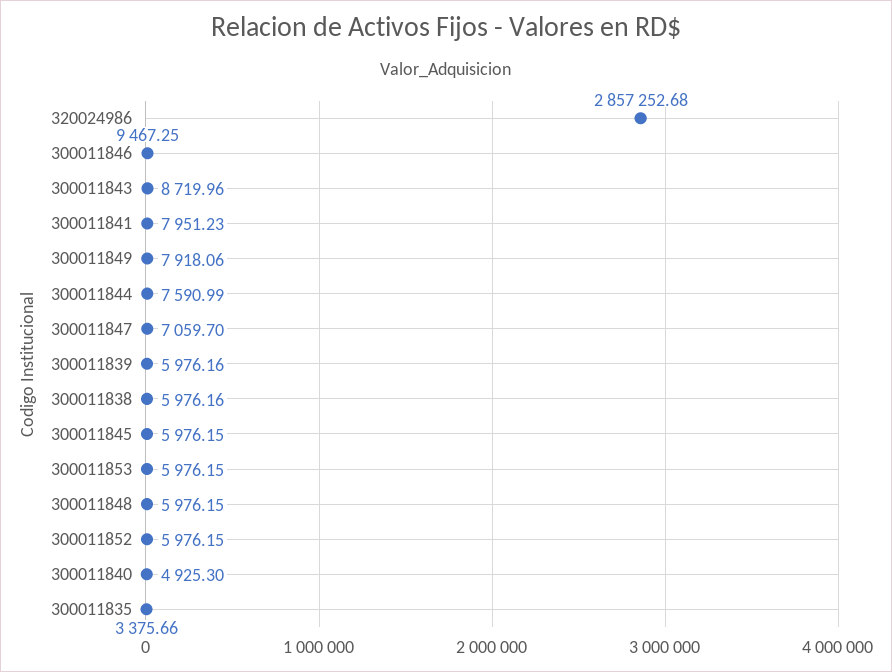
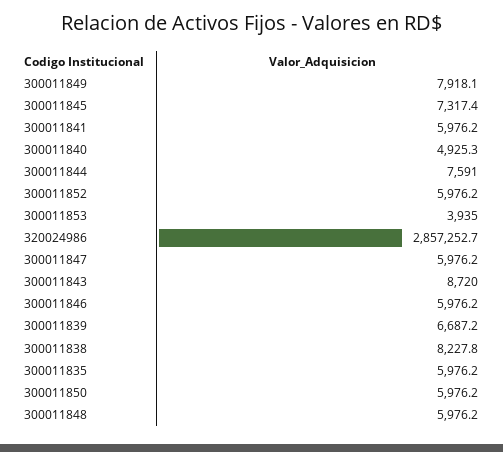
300011846: 9467.25 -> 5976.2
300011841: 7951.23 -> 5976.2
300011847: 7059.7 -> 5976.2
300011839: 5976.16 -> 6687.2
300011838: 5976.16 -> 8227.8
300011845: 5976.15 -> 7317.4
300011853: 5976.15 -> 3935
300011835: 3375.66 -> 5976.2
300011850: none -> 5976.2

